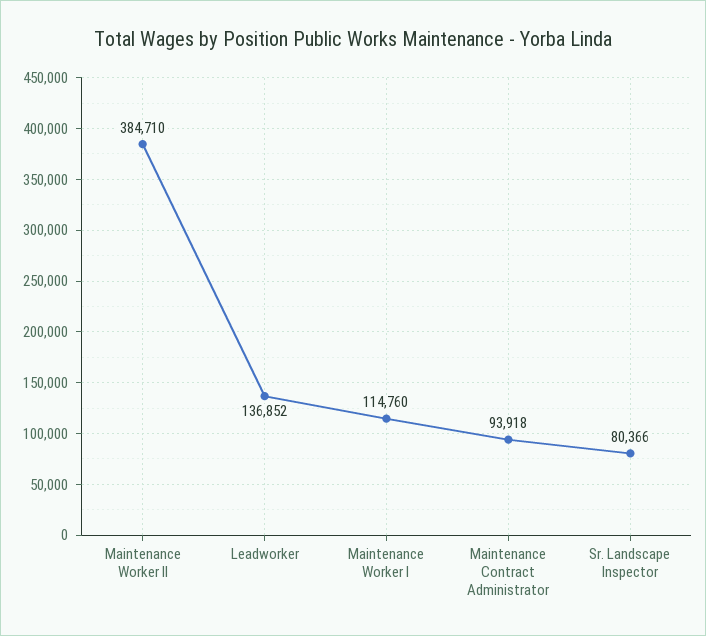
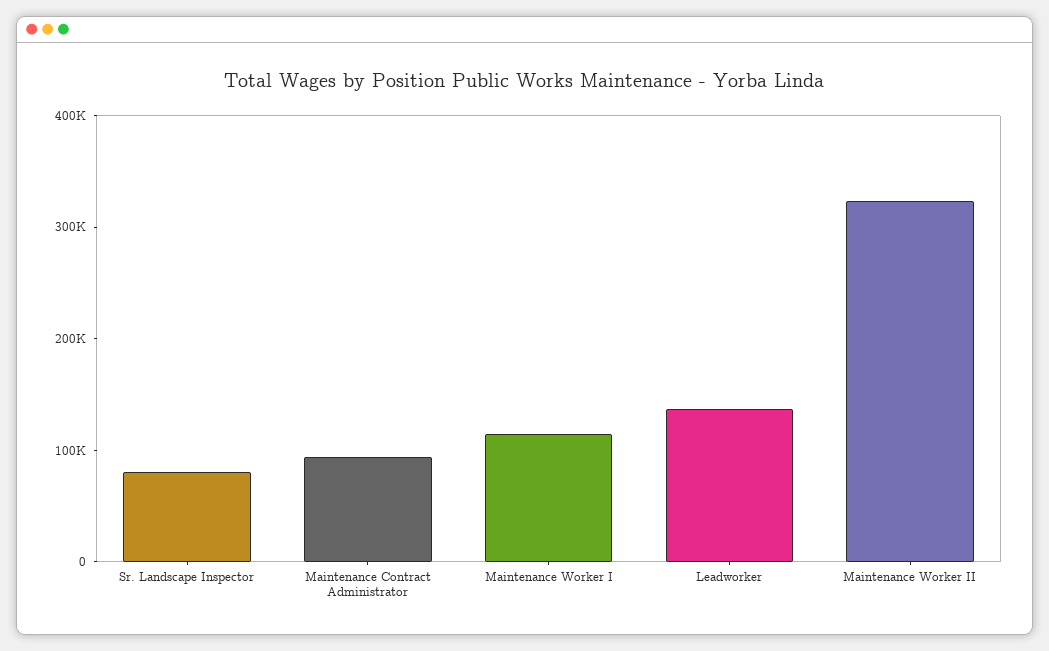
Maintenance Worker II: 384710 -> 320000

